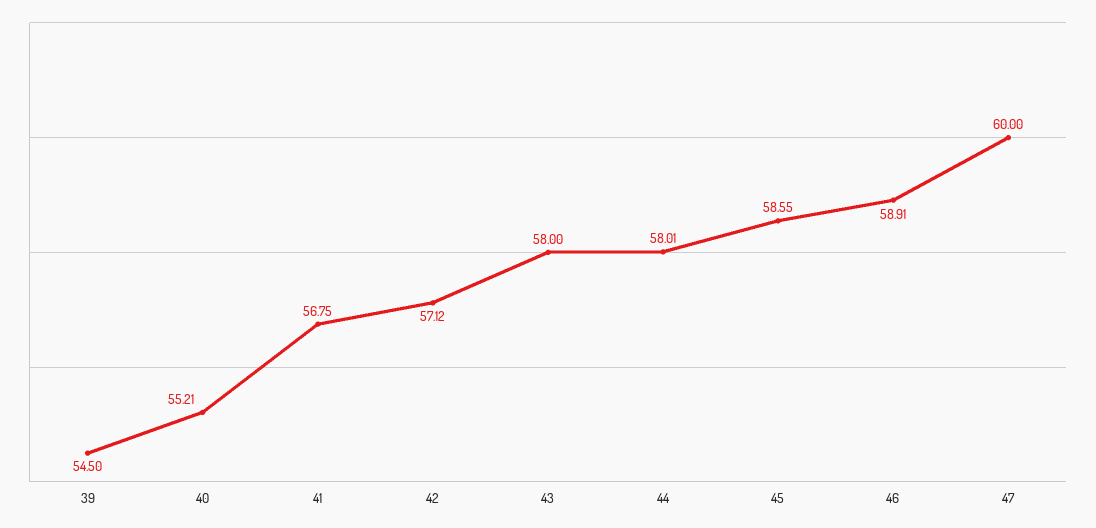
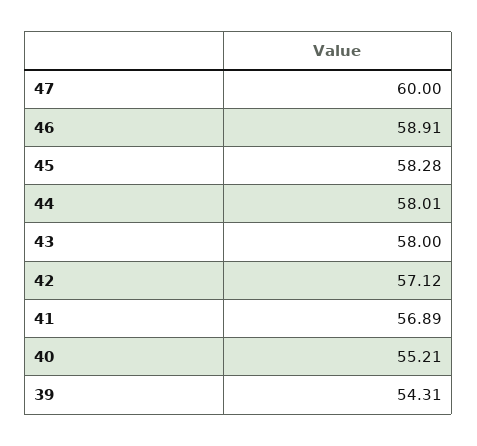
39: 54.5 -> 54.31
41: 56.75 -> 56.89
45: 58.55 -> 58.28

